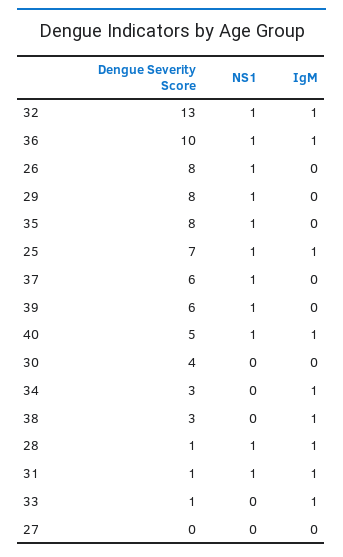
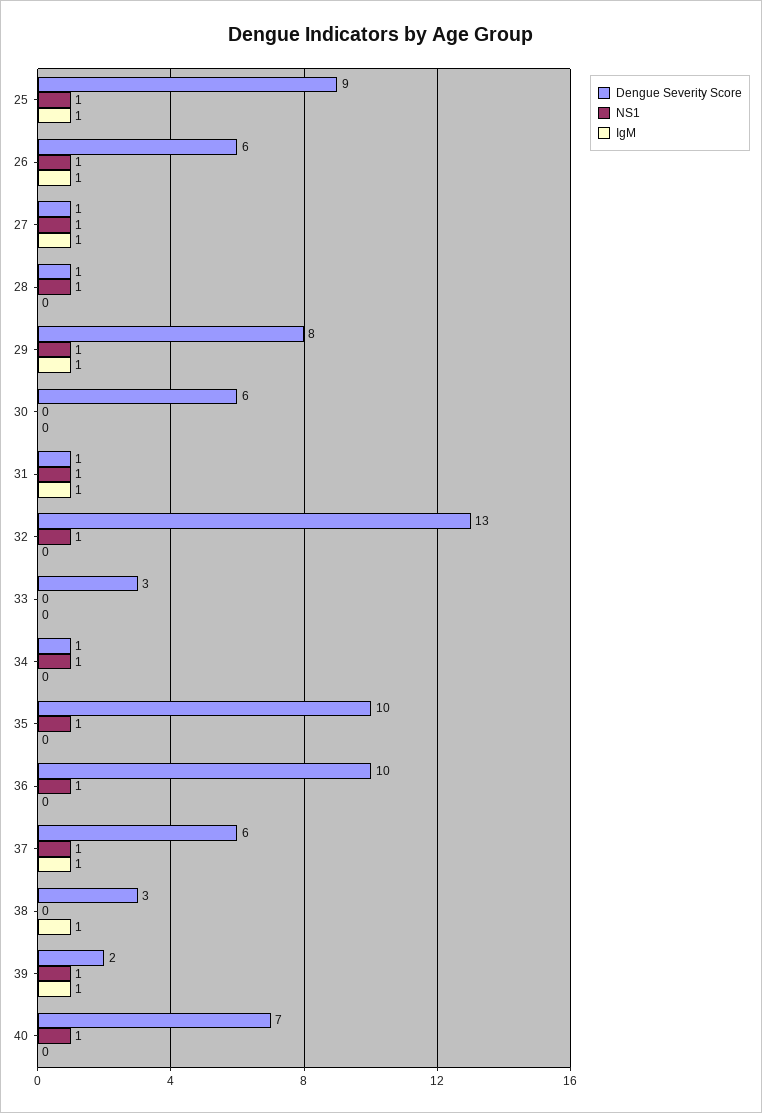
IgM, 32: 1 -> 0
IgM, 36: 1 -> 0
Dengue Severity Score, 26: 8 -> 6
IgM, 26: 0 -> 1
IgM, 29: 0 -> 1
Dengue Severity Score, 35: 8 -> 10
Dengue Severity Score, 25: 7 -> 9
IgM, 37: 0 -> 1
Dengue Severity Score, 39: 6 -> 2
IgM, 39: 0 -> 1
Dengue Severity Score, 40: 5 -> 7
IgM, 40: 1 -> 0
Dengue Severity Score, 30: 4 -> 6
Dengue Severity Score, 34: 3 -> 1
NS1, 34: 0 -> 1
IgM, 34: 1 -> 0
IgM, 28: 1 -> 0
Dengue Severity Score, 33: 1 -> 3
IgM, 33: 1 -> 0
Dengue Severity Score, 27: 0 -> 1
NS1, 27: 0 -> 1
IgM, 27: 0 -> 1

